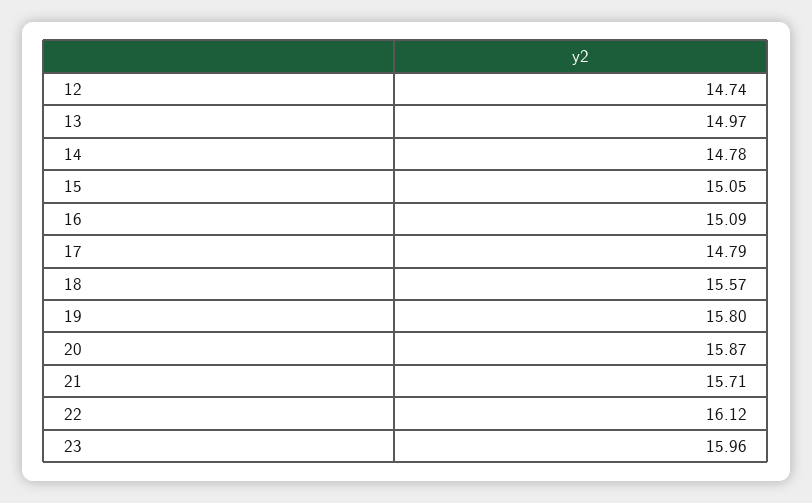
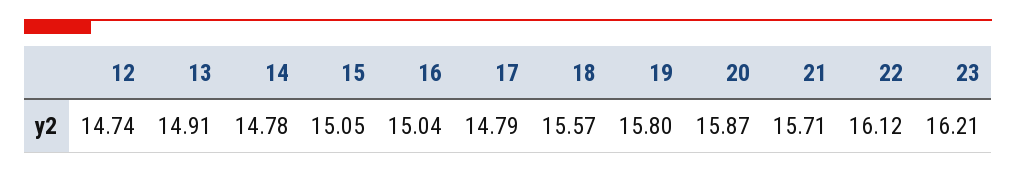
13: 14.97 -> 14.91
16: 15.09 -> 15.04
23: 15.96 -> 16.21

